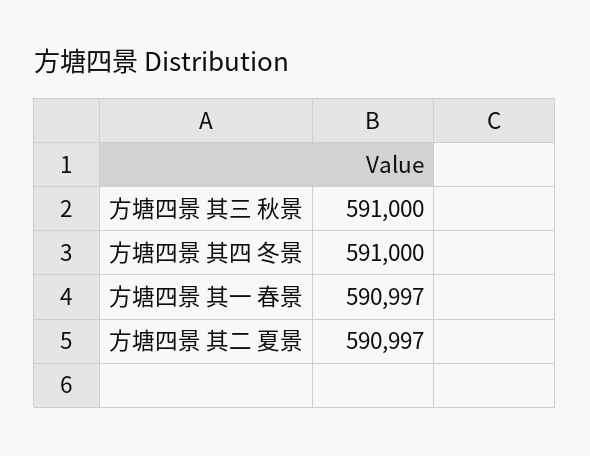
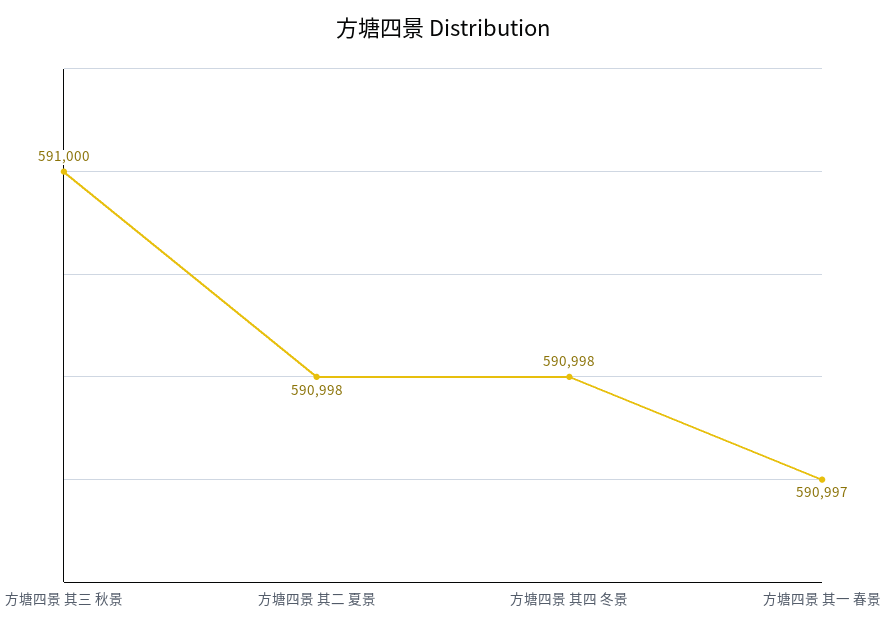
方塘四景 其四 冬景: 591000 -> 590998
方塘四景 其二 夏景: 590997 -> 590998

